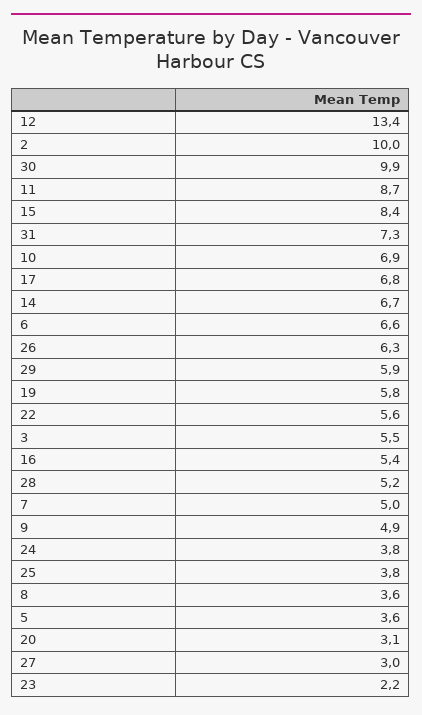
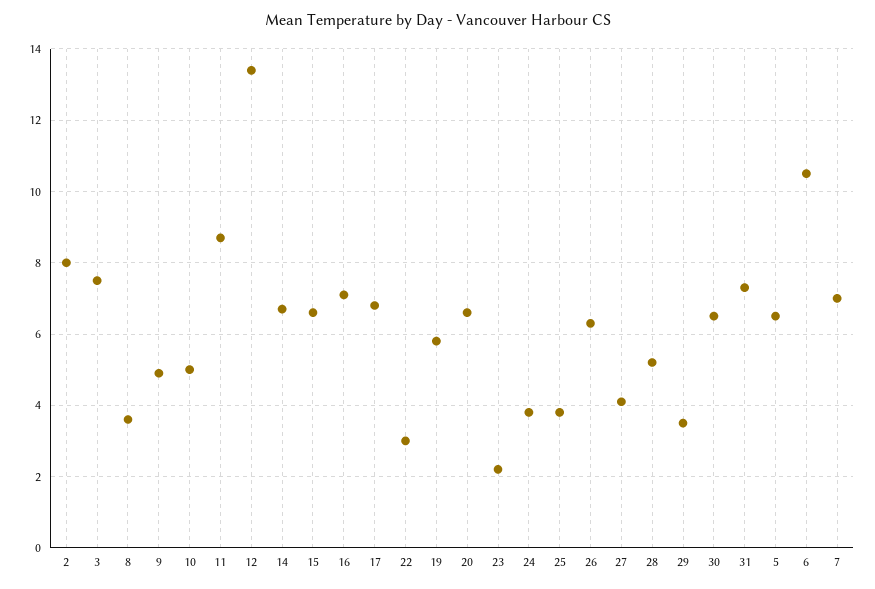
2: 10 -> 8
30: 9.9 -> 6.5
15: 8.4 -> 6.5
10: 6.9 -> 5
6: 6.6 -> 10.5
29: 5.9 -> 3.5
22: 5.6 -> 3
3: 5.5 -> 7.5
16: 5.4 -> 7
7: 5 -> 7
5: 3.6 -> 6.5
20: 3.1 -> 6.5
27: 3 -> 4

